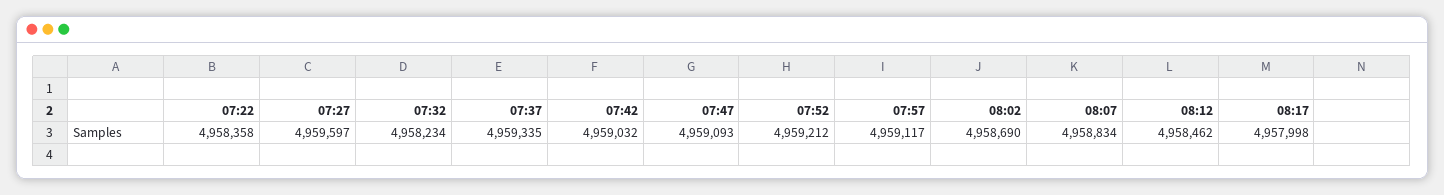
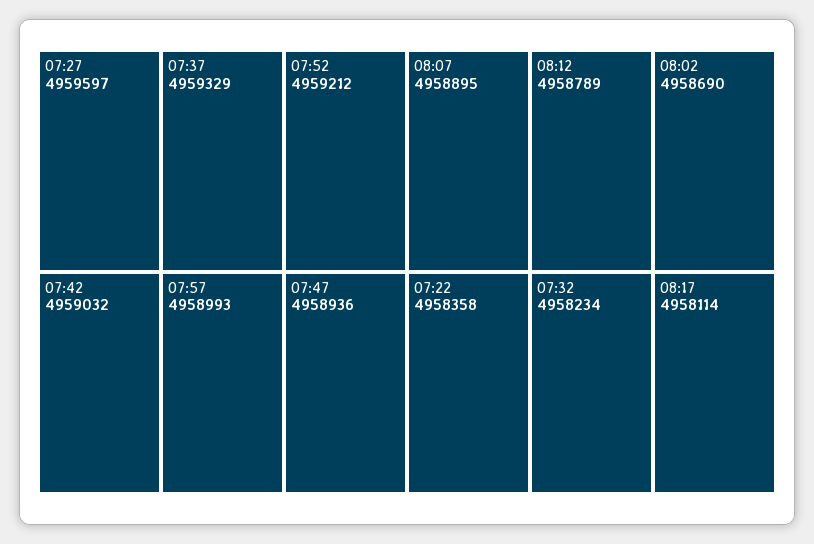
07:37: 4959335 -> 4959329
07:47: 4959093 -> 4958936
07:57: 4959117 -> 4958993
08:07: 4958834 -> 4958895
08:12: 4958462 -> 4958789
08:17: 4957998 -> 4958114

